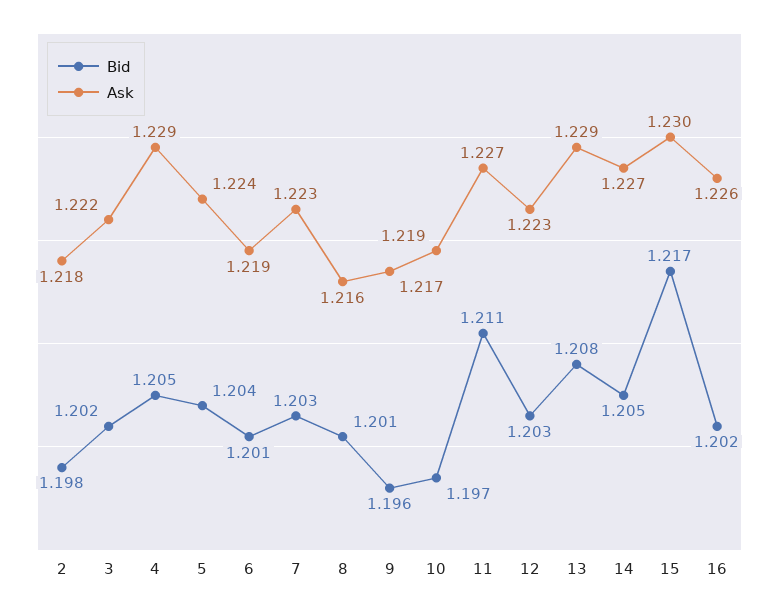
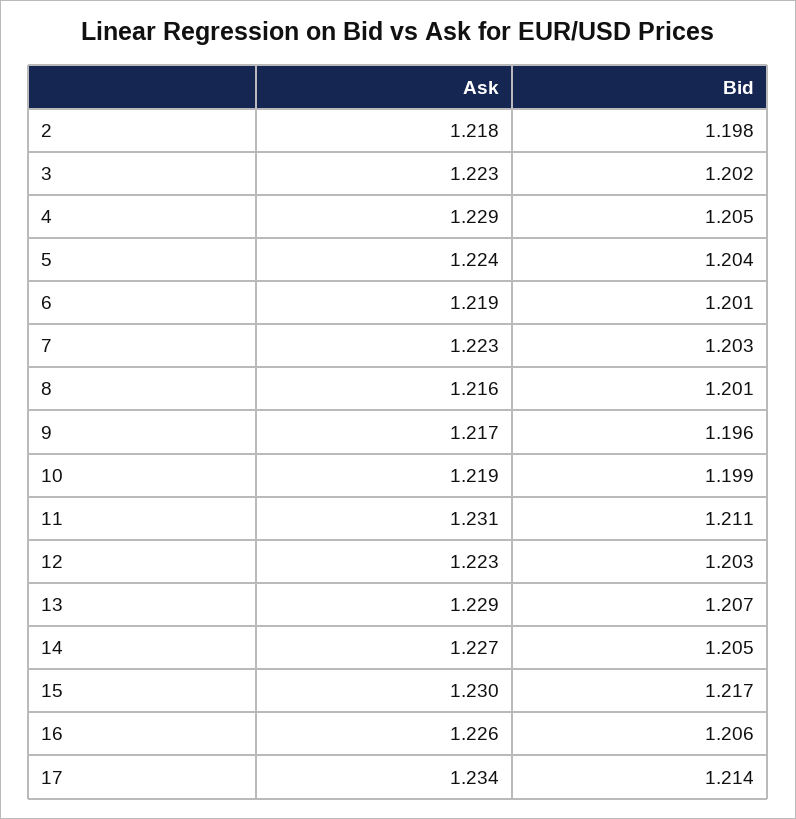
Ask, 3: 1.222 -> 1.223
Bid, 10: 1.197 -> 1.199
Ask, 11: 1.227 -> 1.231
Bid, 13: 1.208 -> 1.207
Bid, 16: 1.202 -> 1.206
Ask, 17: none -> 1.234
Bid, 17: none -> 1.214

